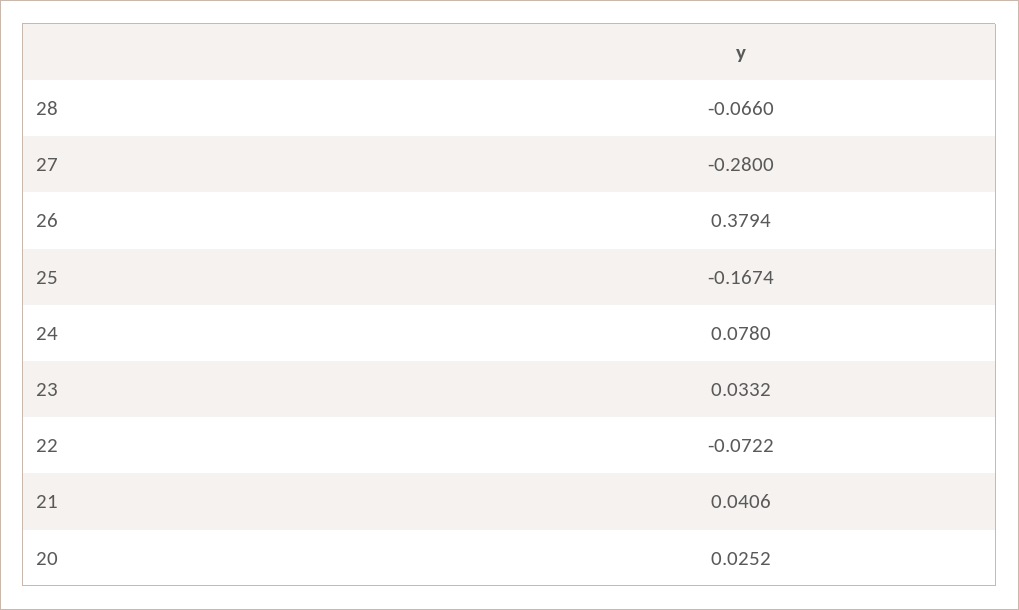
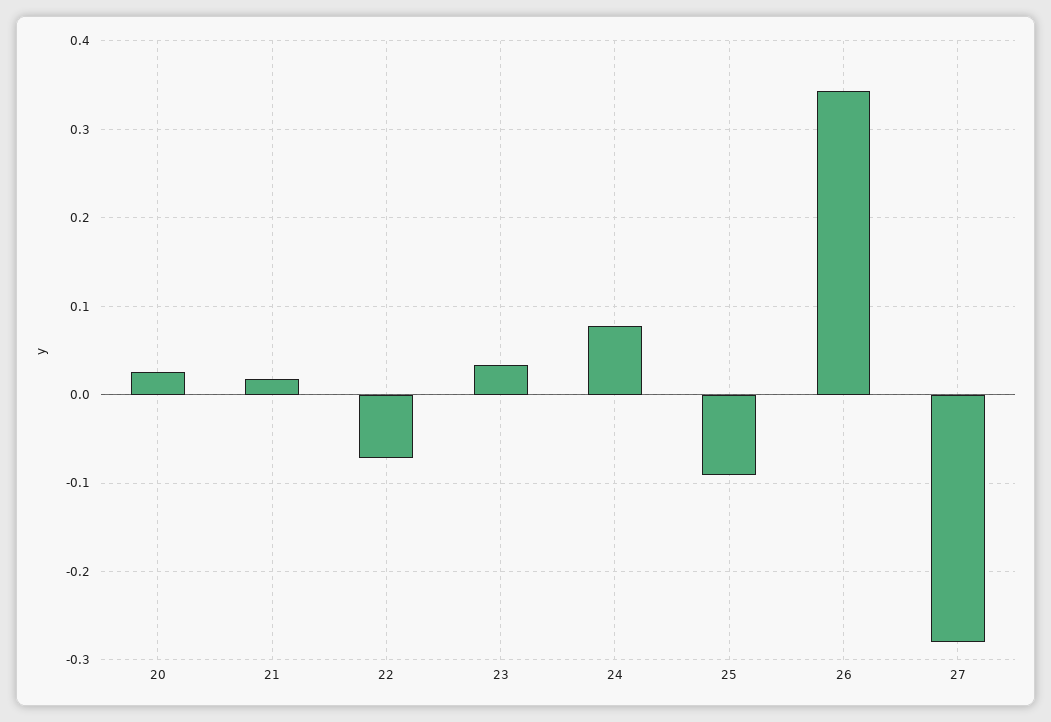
28: -0.066 -> none
26: 0.3794 -> 0.34
25: -0.1674 -> -0.09
21: 0.0406 -> 0.02

